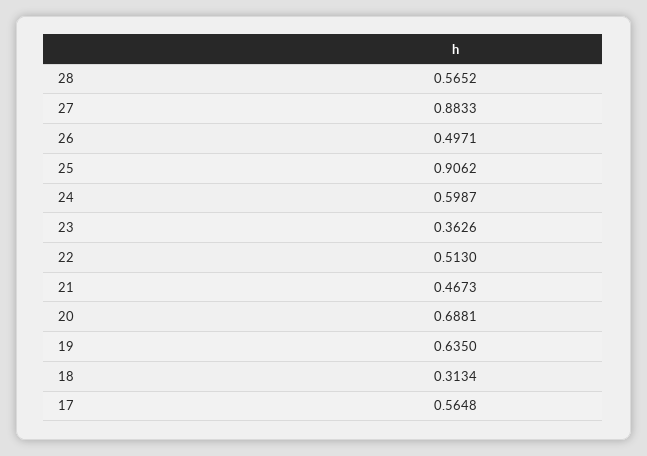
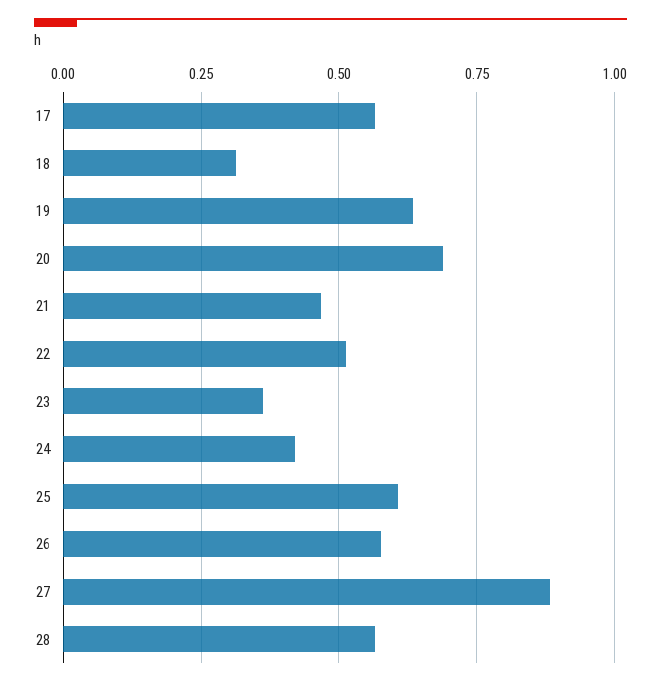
26: 0.4971 -> 0.575
25: 0.9062 -> 0.6
24: 0.5987 -> 0.425

